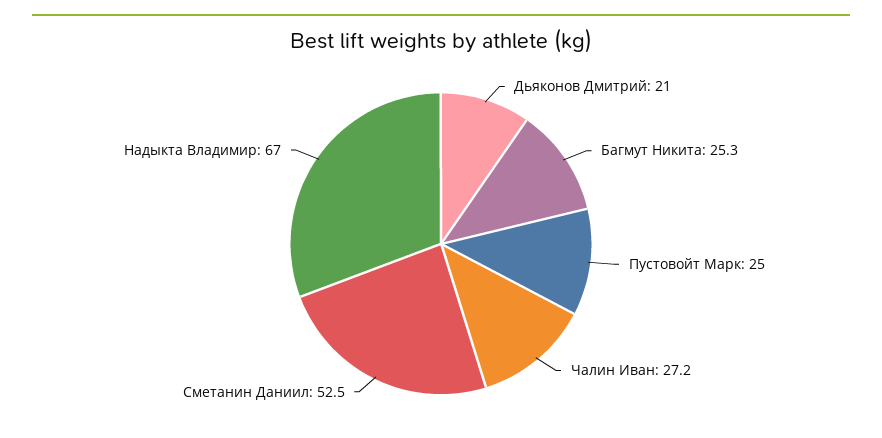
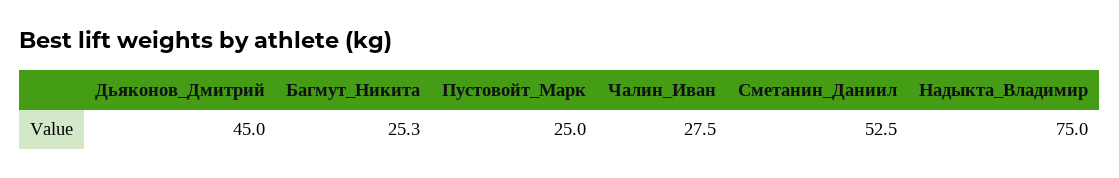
Дьяконов Дмитрий: 21 -> 45
Чалин Иван: 27.2 -> 27.5
Надыкта Владимир: 67 -> 75

